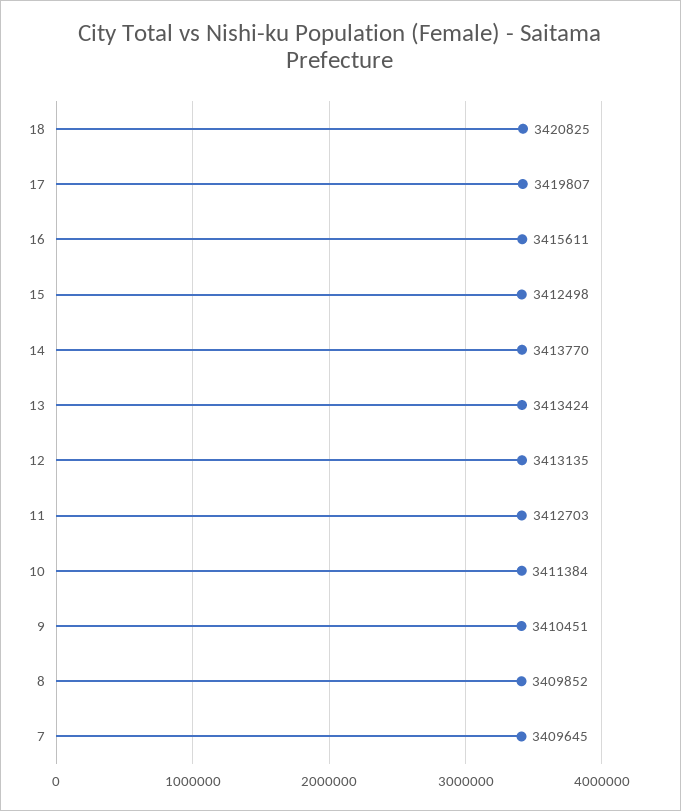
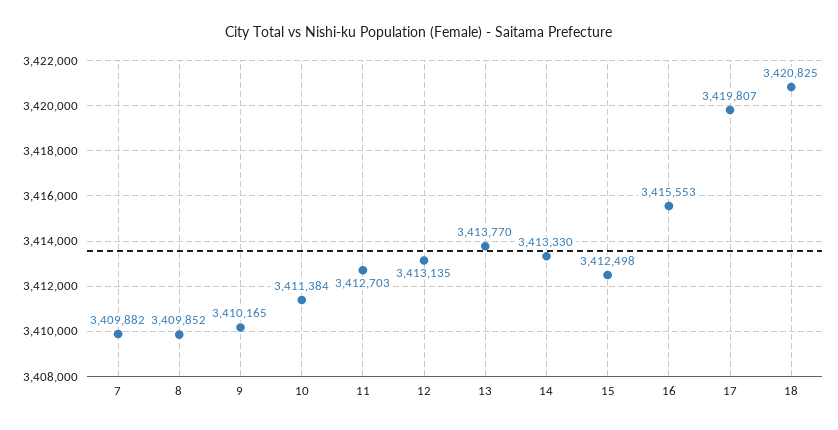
16: 3415611 -> 3415553
14: 3413770 -> 3413330
13: 3413424 -> 3413770
9: 3410451 -> 3410165
7: 3409645 -> 3409882

